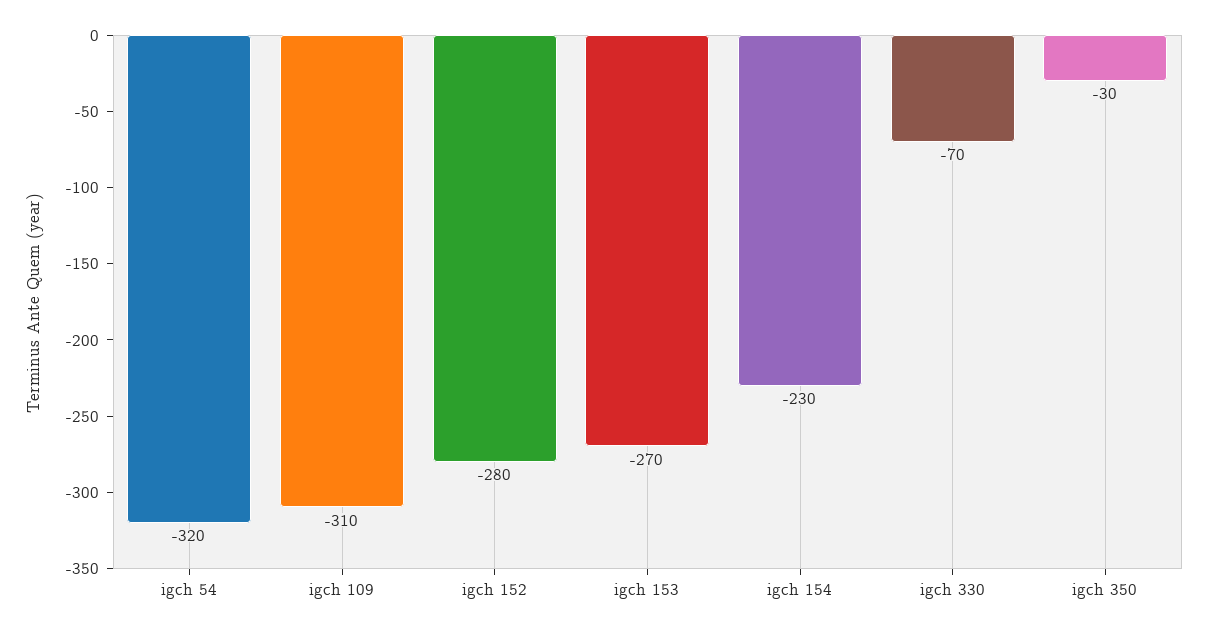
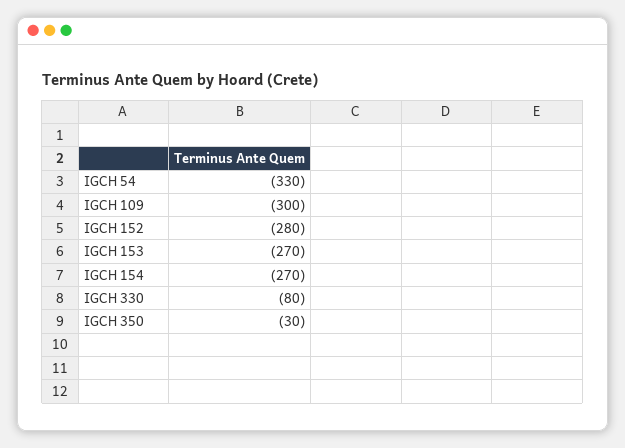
igch 54: -320 -> -330
igch 109: -310 -> -300
igch 154: -230 -> -270
igch 330: -70 -> -80

